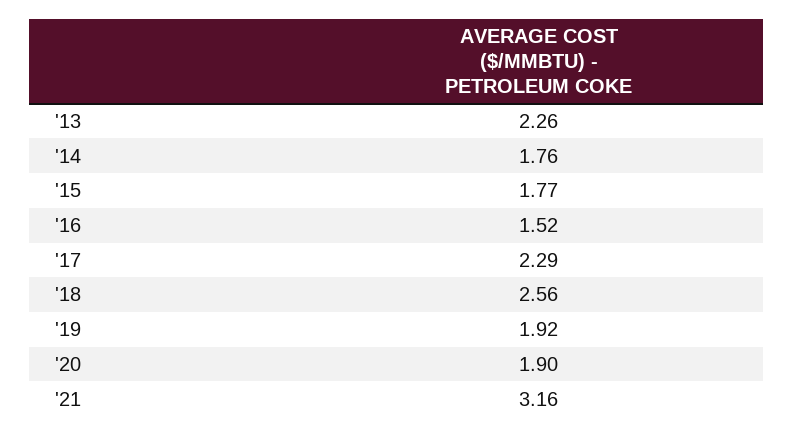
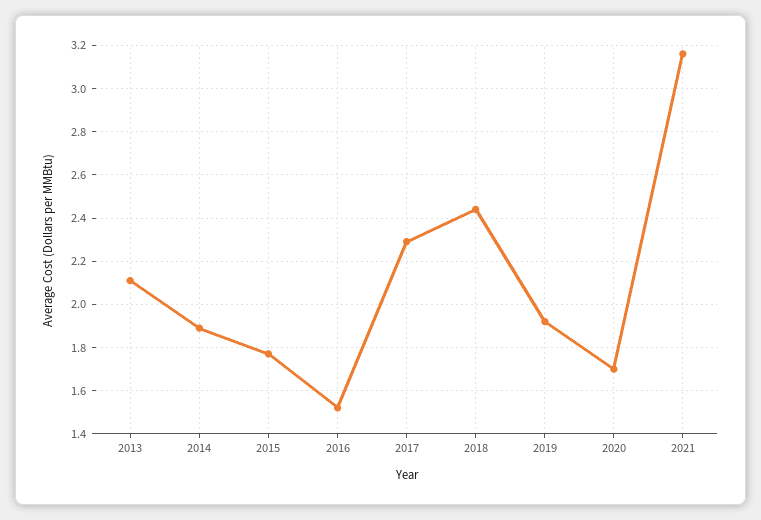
'13: 2.26 -> 2.1
'14: 1.76 -> 1.9
'18: 2.56 -> 2.45
'20: 1.9 -> 1.7

